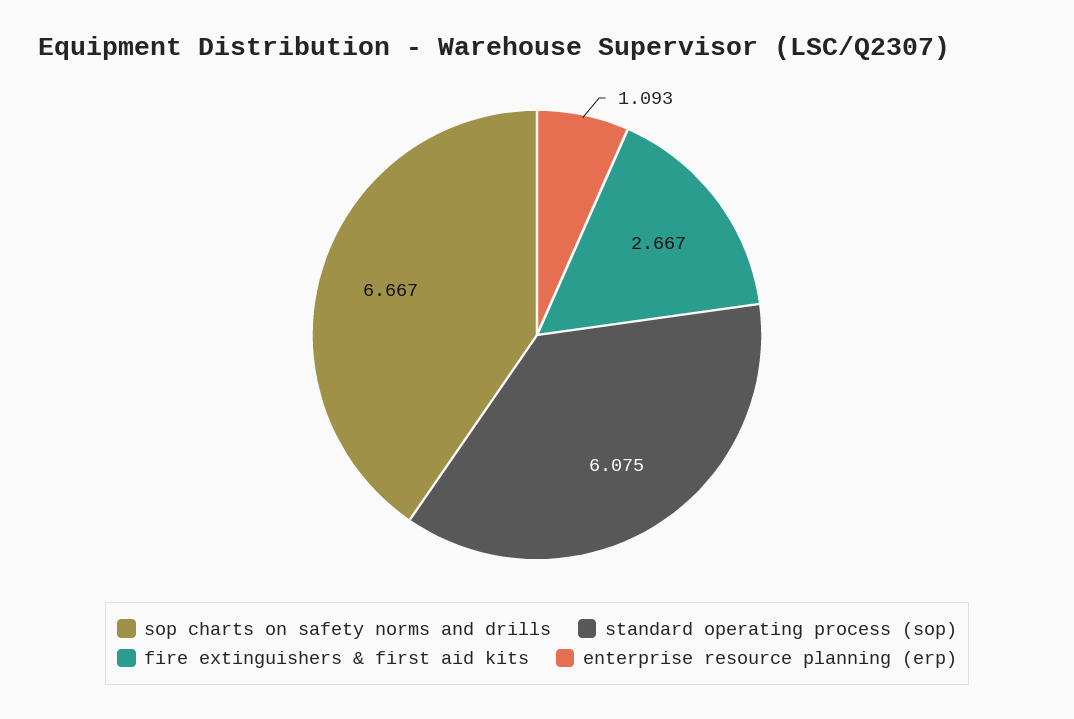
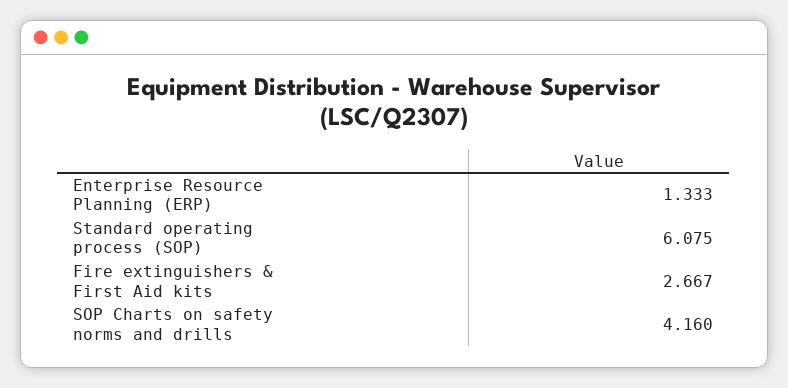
sop charts on safety norms and drills: 6.667 -> 4.16
enterprise resource planning (erp): 1.093 -> 1.333

